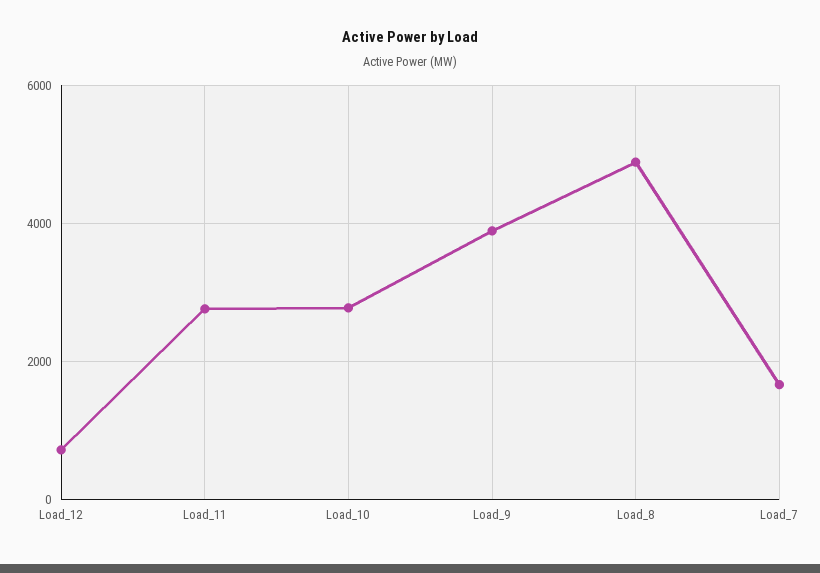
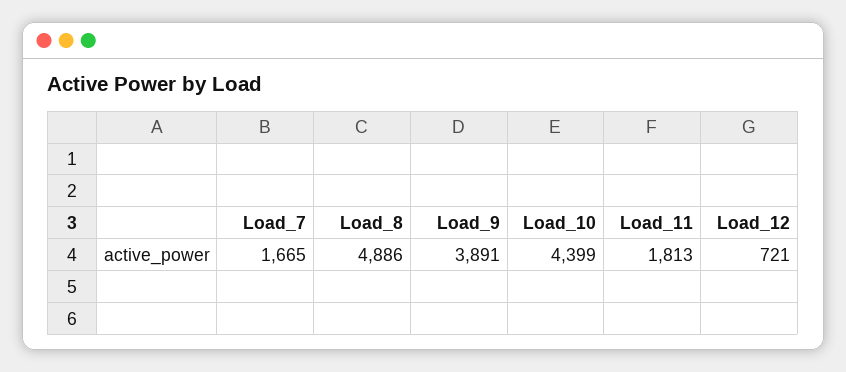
Load_11: 2800 -> 1813
Load_10: 2800 -> 4399

